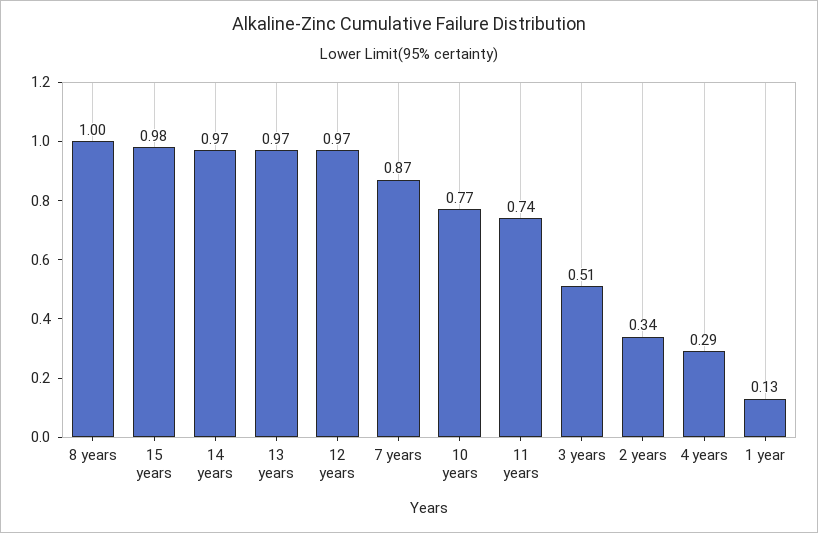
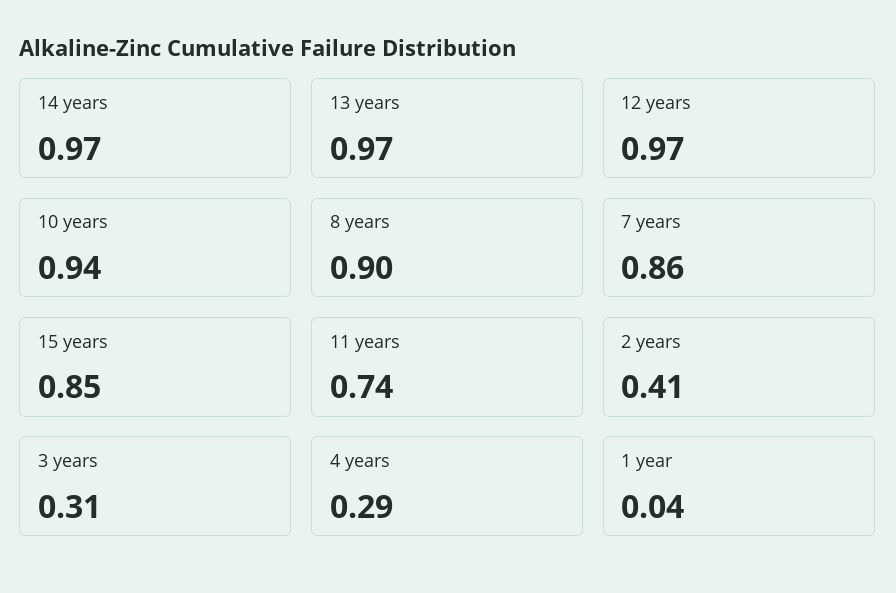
8 years: 1 -> 0.9
15 years: 0.98 -> 0.85
7 years: 0.87 -> 0.86
10 years: 0.77 -> 0.94
3 years: 0.51 -> 0.31
2 years: 0.34 -> 0.41
1 year: 0.13 -> 0.04

